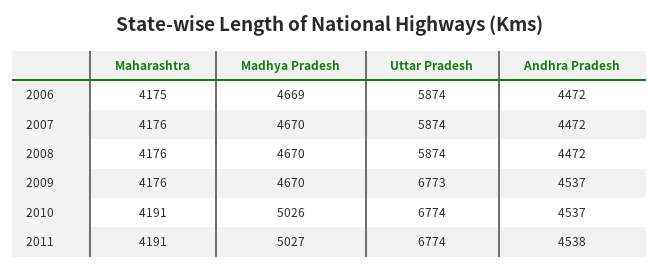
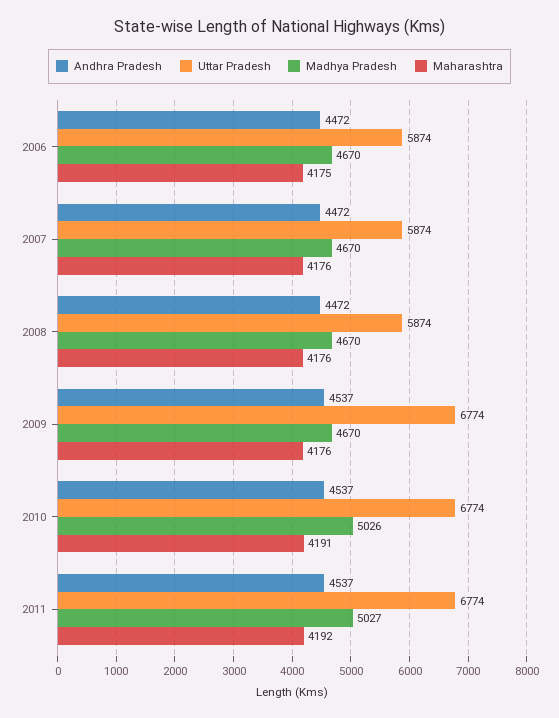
Madhya Pradesh, 2006: 4669 -> 4670
Uttar Pradesh, 2009: 6773 -> 6774
Maharashtra, 2011: 4191 -> 4192
Andhra Pradesh, 2011: 4538 -> 4537

